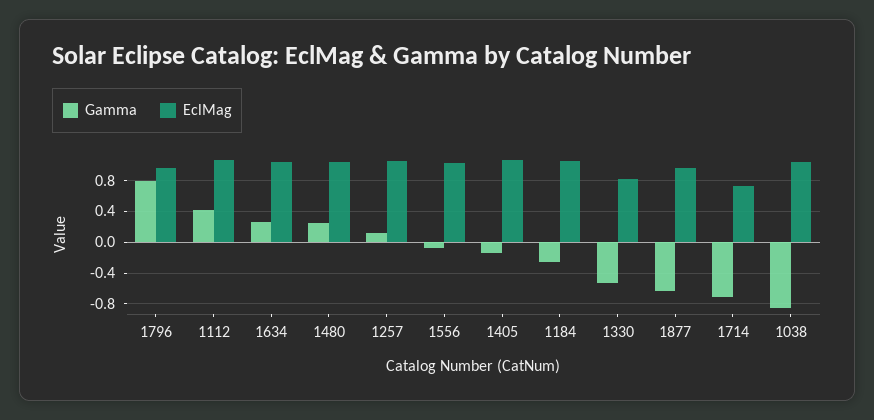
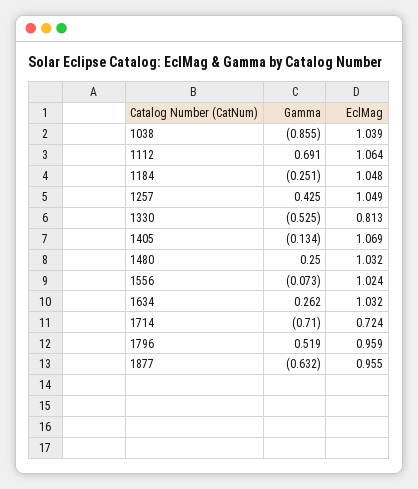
Gamma, 1796: 0.8 -> 0.519
Gamma, 1112: 0.4 -> 0.691
Gamma, 1257: 0.1 -> 0.425

